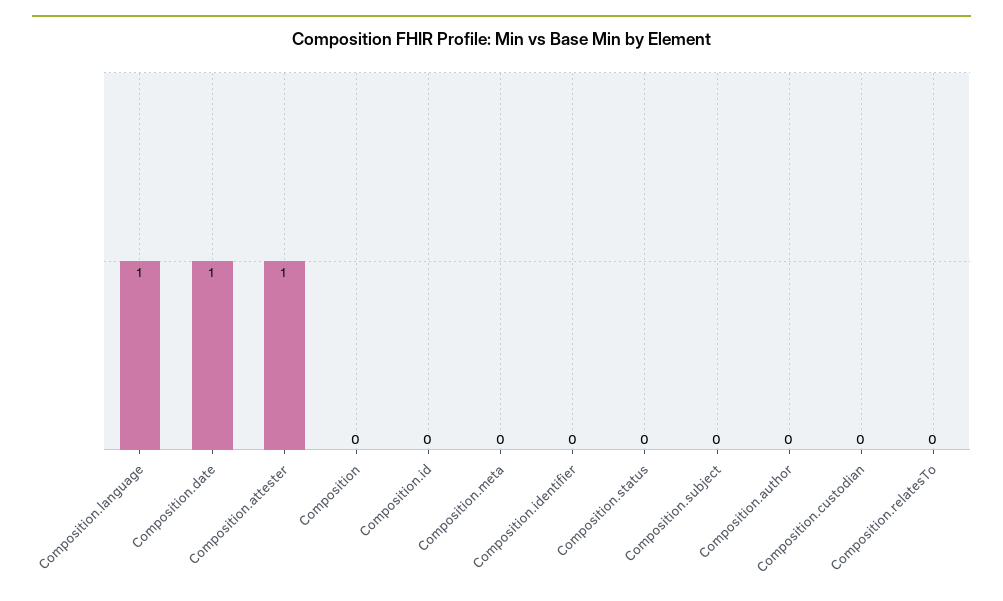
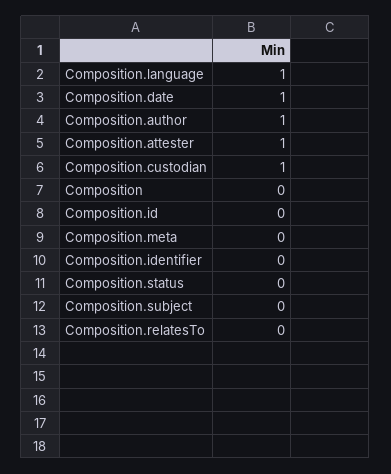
Composition.author: 0 -> 1
Composition.custodian: 0 -> 1

